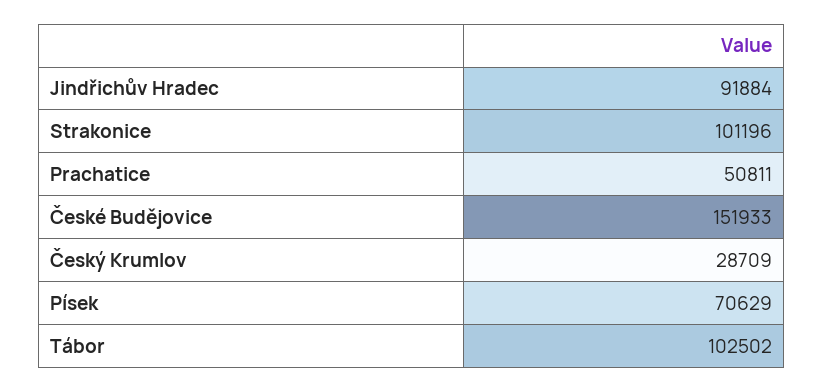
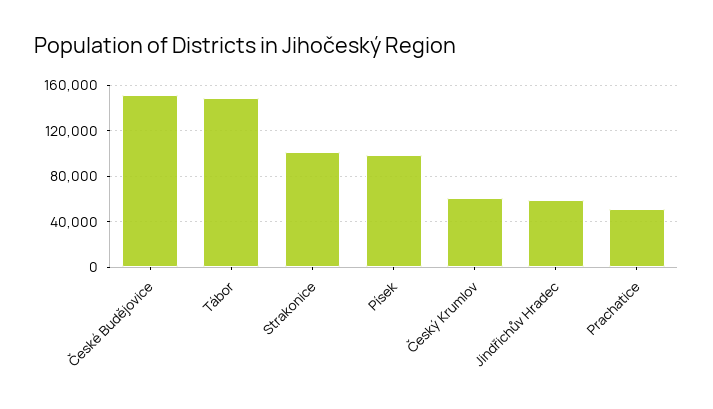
Jindřichův Hradec: 91884 -> 60000
Český Krumlov: 28709 -> 60000
Písek: 70629 -> 100000
Tábor: 102502 -> 150000

